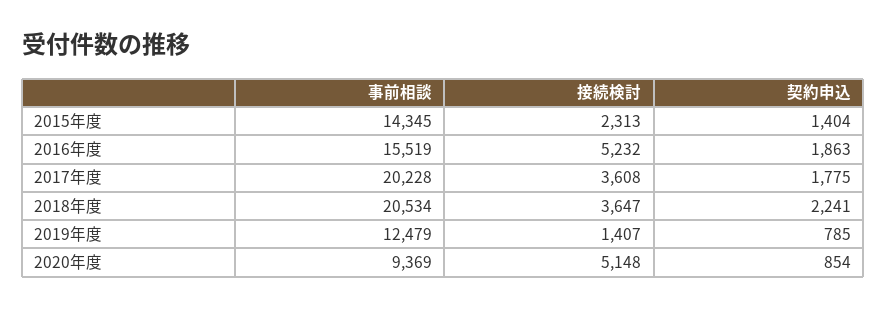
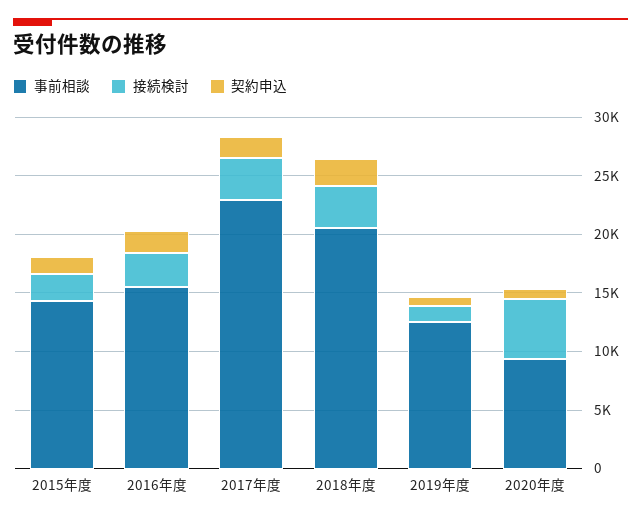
接続検討, 2016年度: 5232 -> 3000
事前相談, 2017年度: 20228 -> 23000

